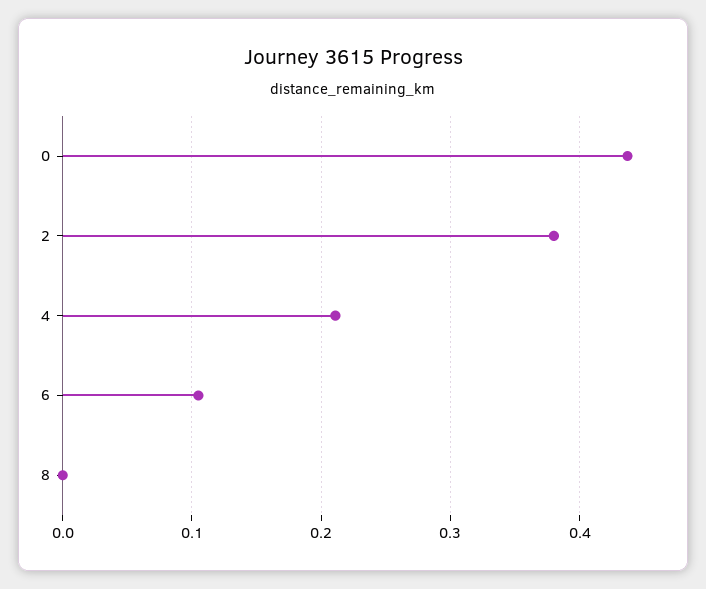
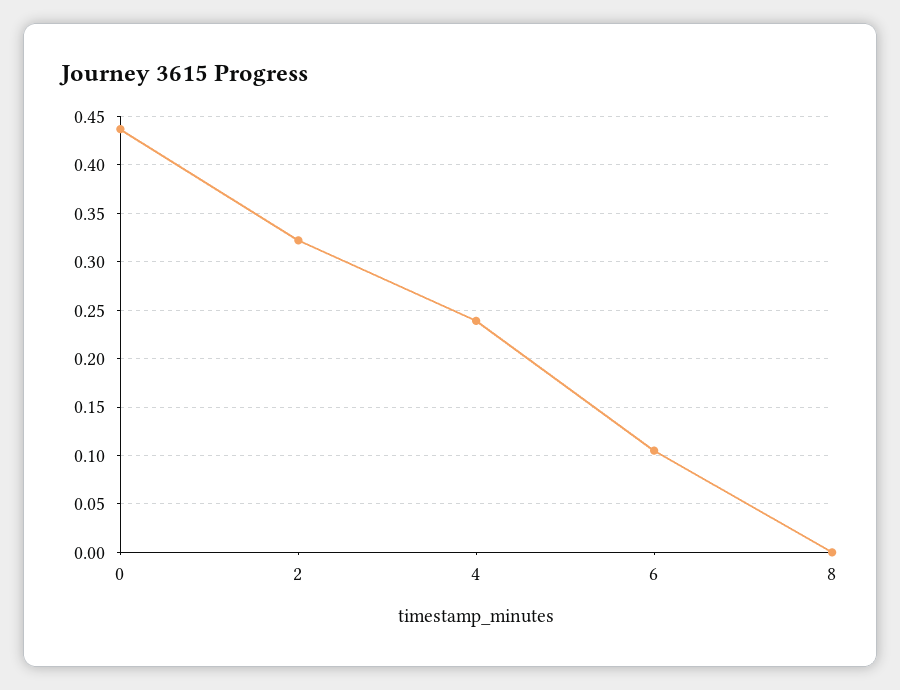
2: 0.38 -> 0.32
4: 0.21 -> 0.24

